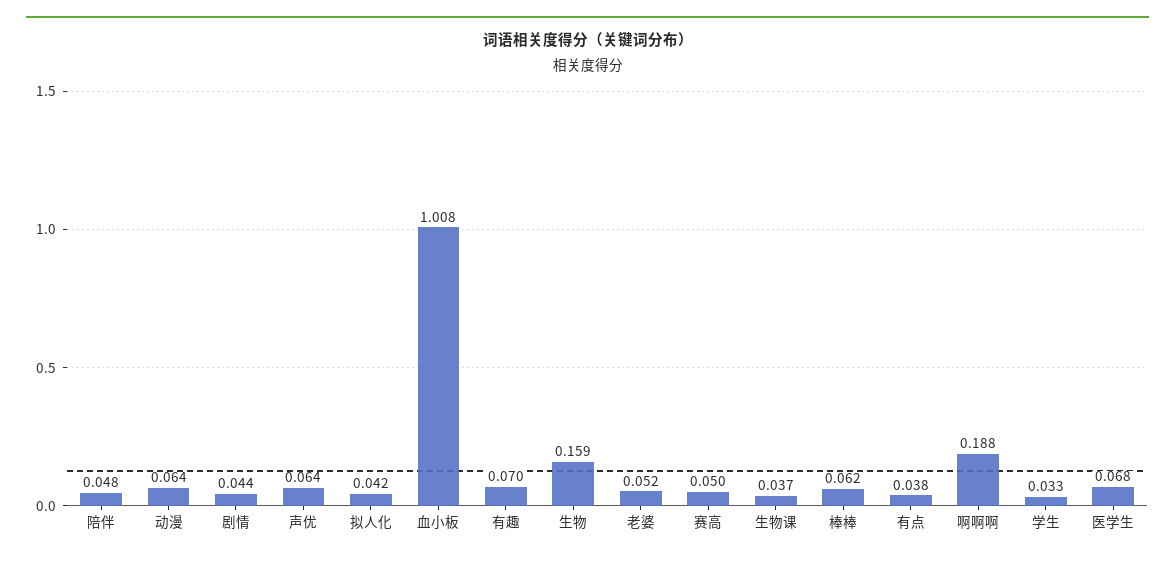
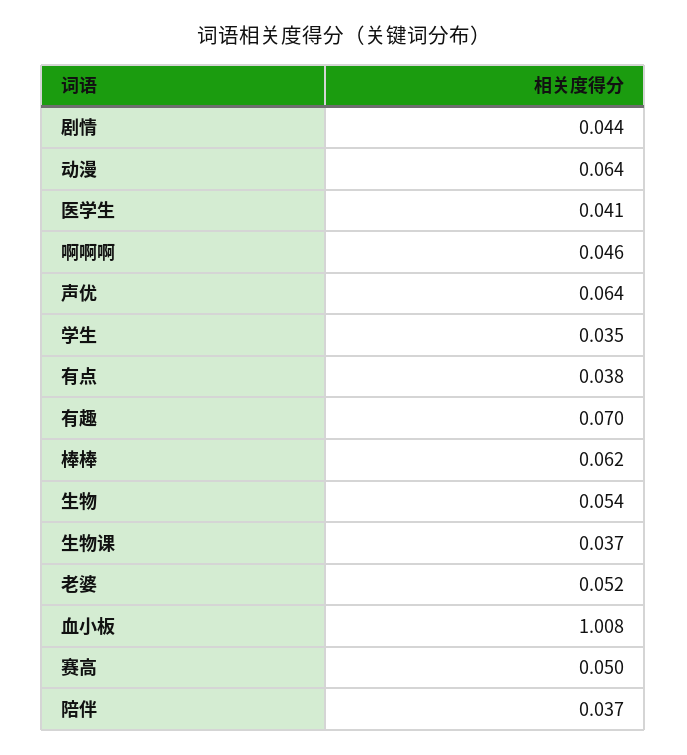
陪伴: 0.048 -> 0.037
拟人化: 0.042 -> none
生物: 0.159 -> 0.054
啊啊啊: 0.188 -> 0.046
学生: 0.033 -> 0.035
医学生: 0.068 -> 0.041

